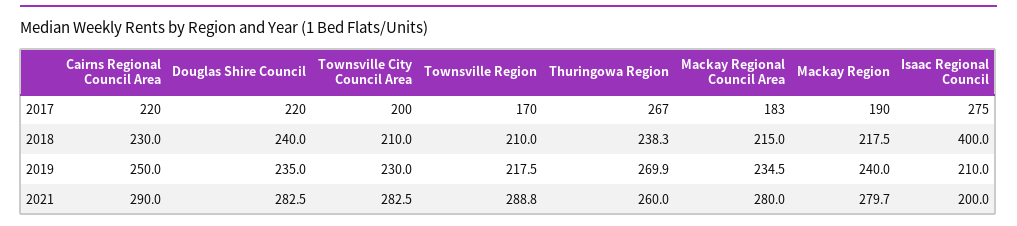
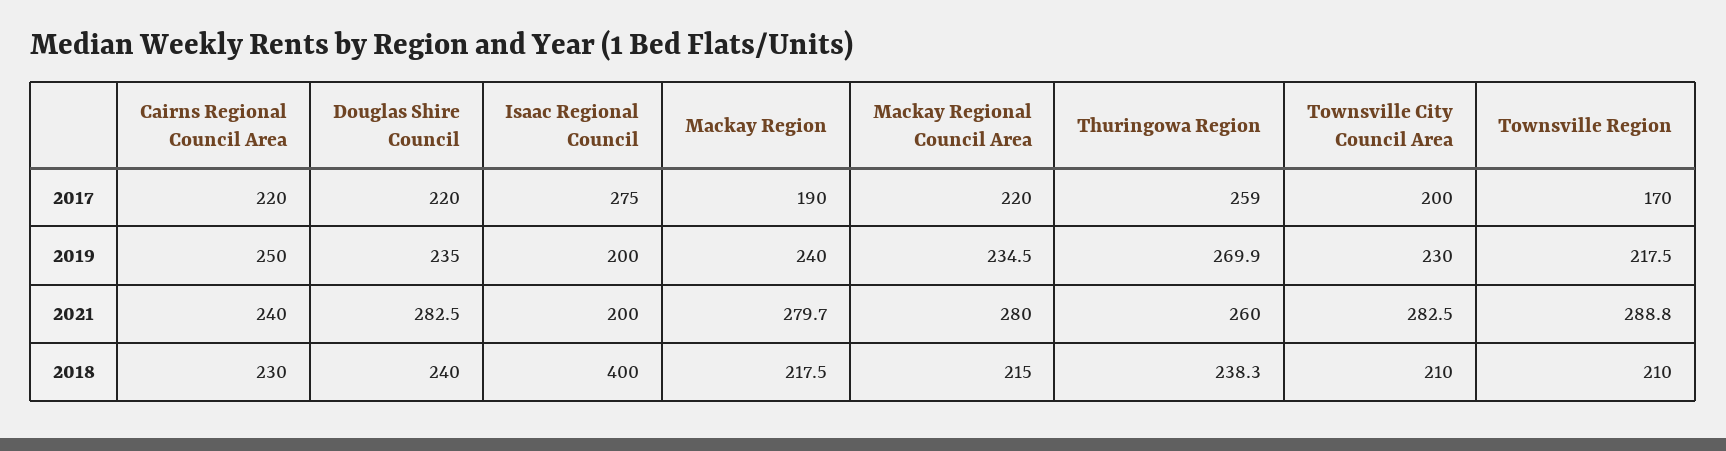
Thuringowa Region, 2017: 267 -> 259
Mackay Regional Council Area, 2017: 183 -> 220
Isaac Regional Council, 2019: 210 -> 200
Cairns Regional Council Area, 2021: 290 -> 240

